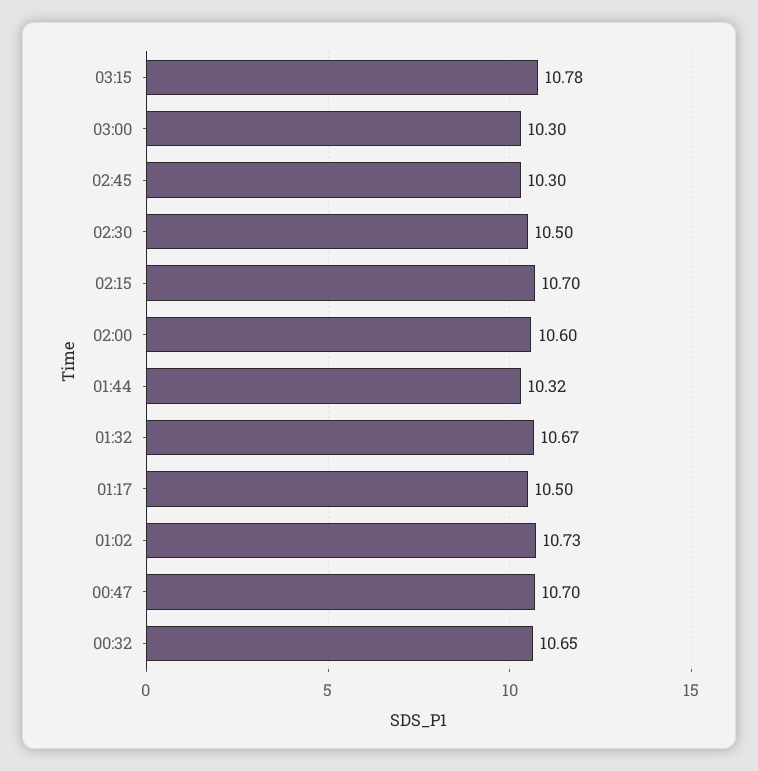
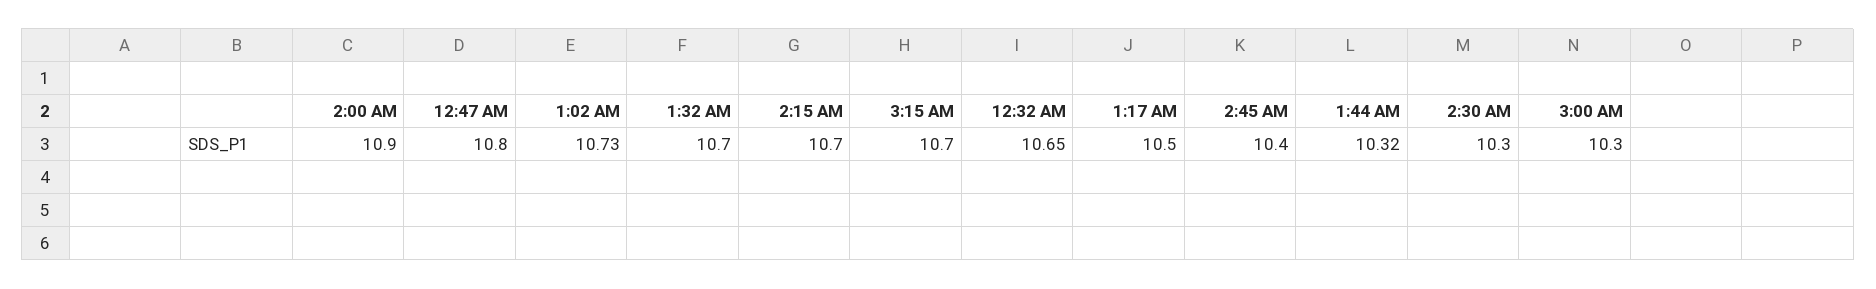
03:15: 10.78 -> 10.7
02:45: 10.3 -> 10.4
02:30: 10.5 -> 10.3
02:00: 10.6 -> 10.9
01:32: 10.67 -> 10.7
00:47: 10.7 -> 10.8

